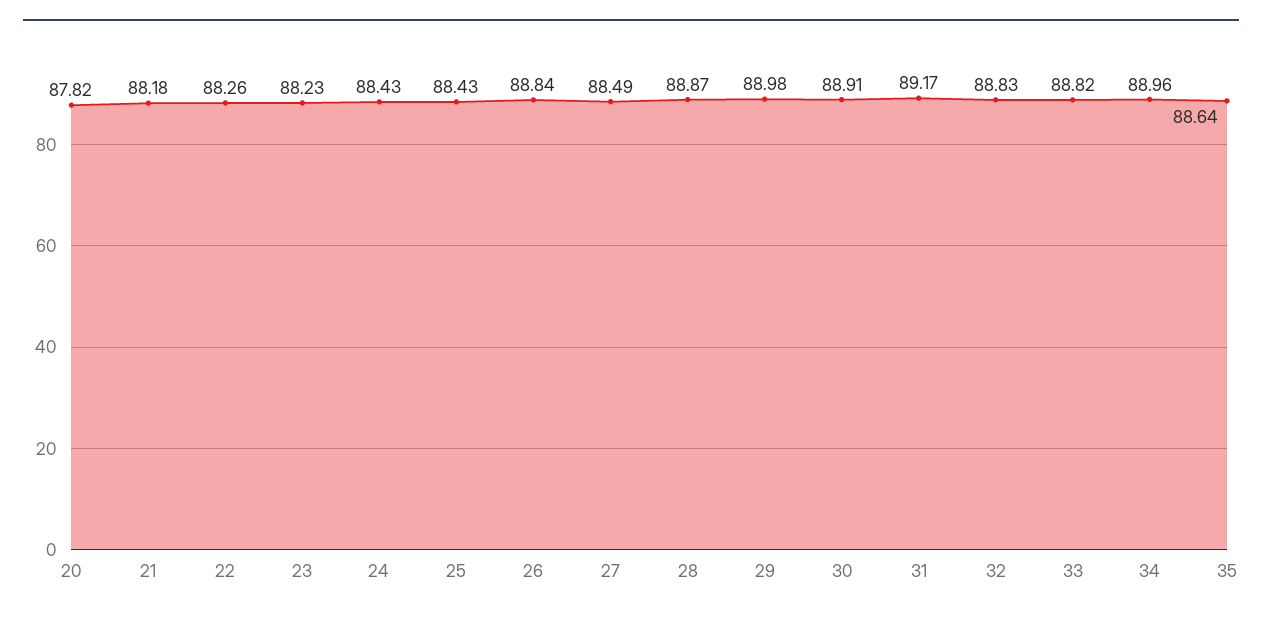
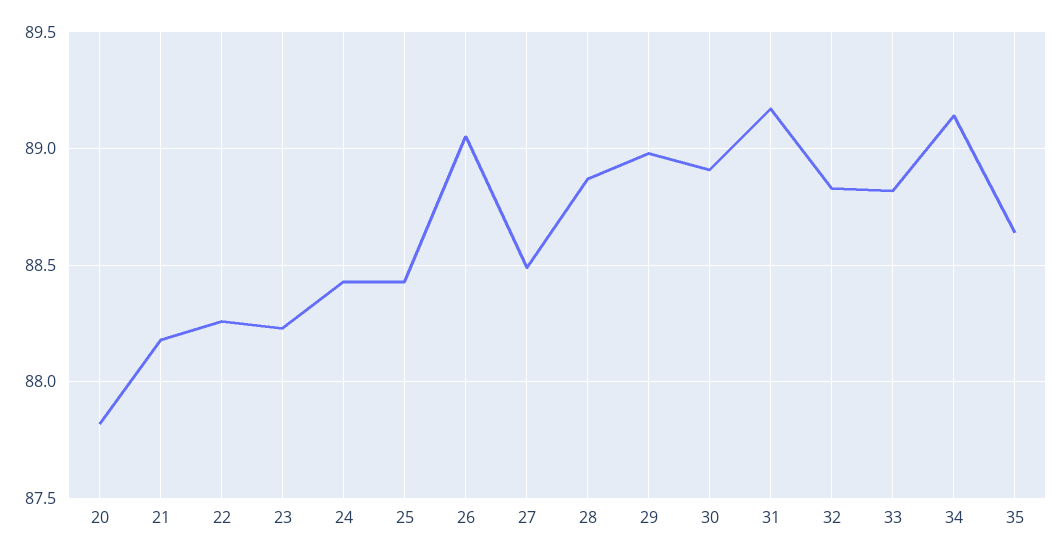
26: 88.84 -> 89.05
34: 88.96 -> 89.15

